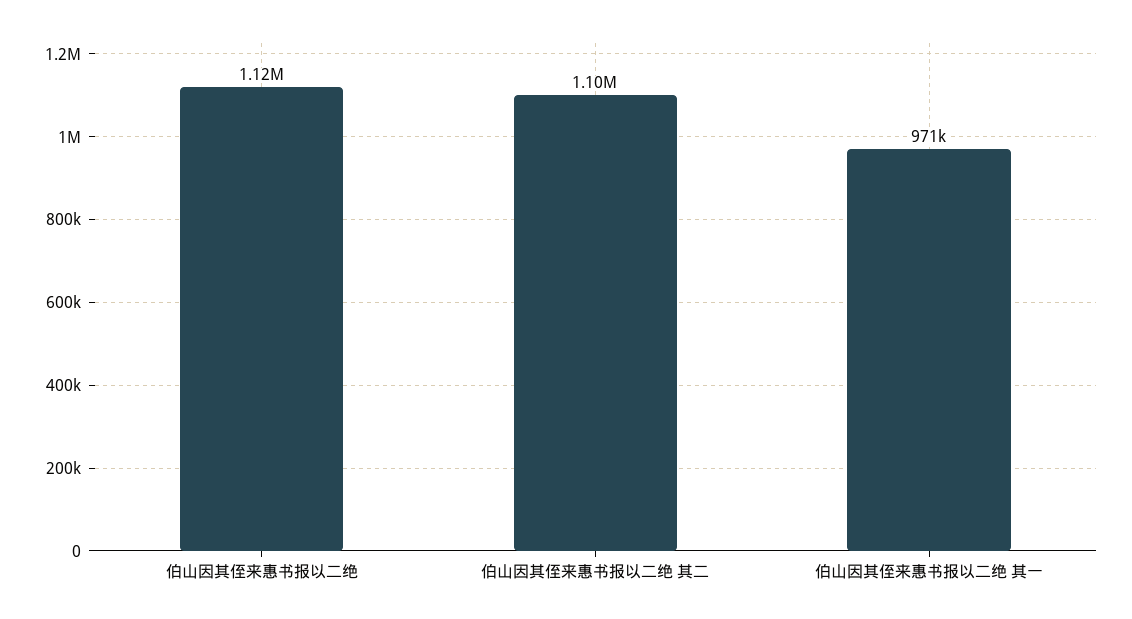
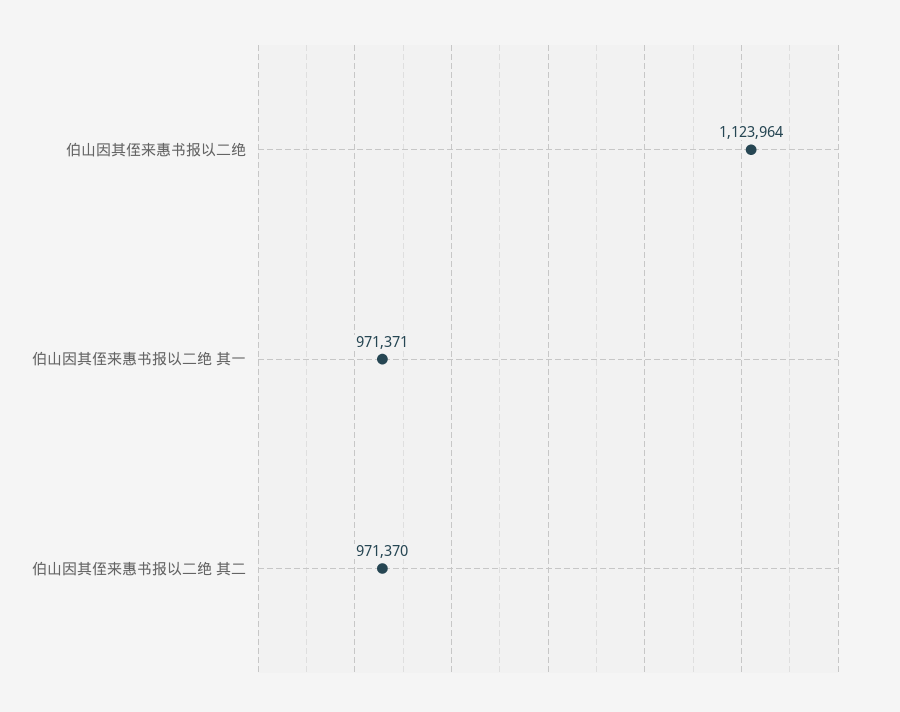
伯山因其侄来惠书报以二绝 其二: 1100000 -> 971370

